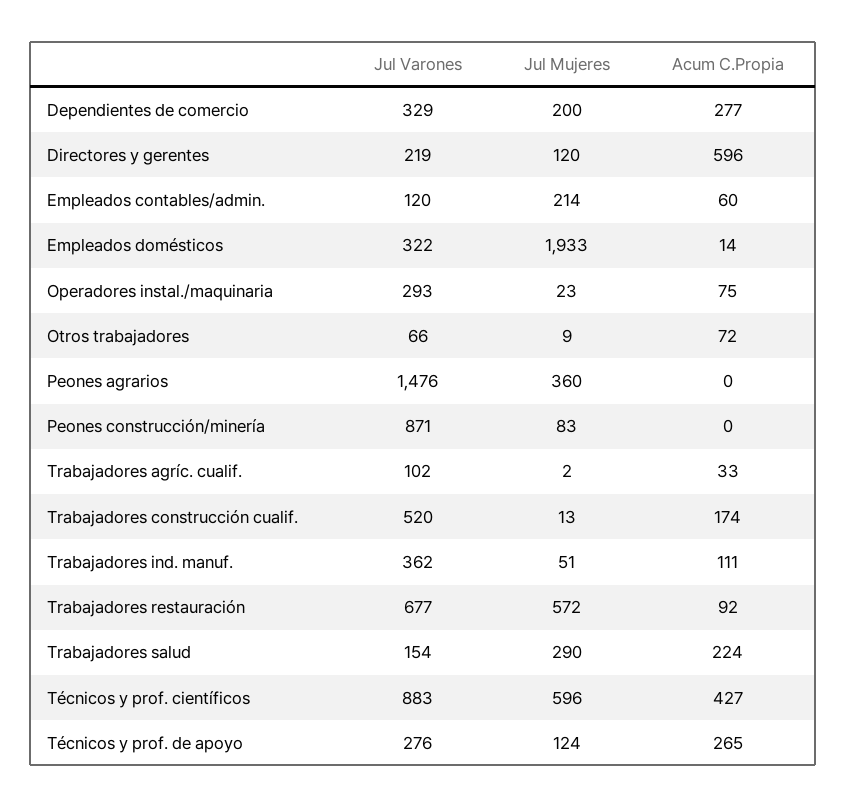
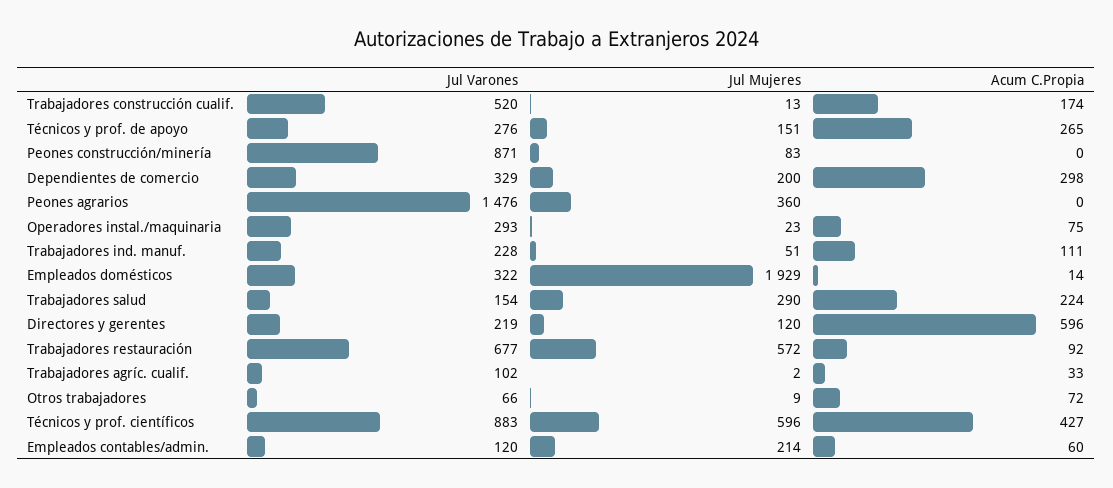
Acum C.Propia, Dependientes de comercio: 277 -> 298
Jul Mujeres, Empleados domésticos: 1933 -> 1929
Jul Varones, Trabajadores ind. manuf.: 362 -> 228
Jul Mujeres, Técnicos y prof. de apoyo: 124 -> 151

